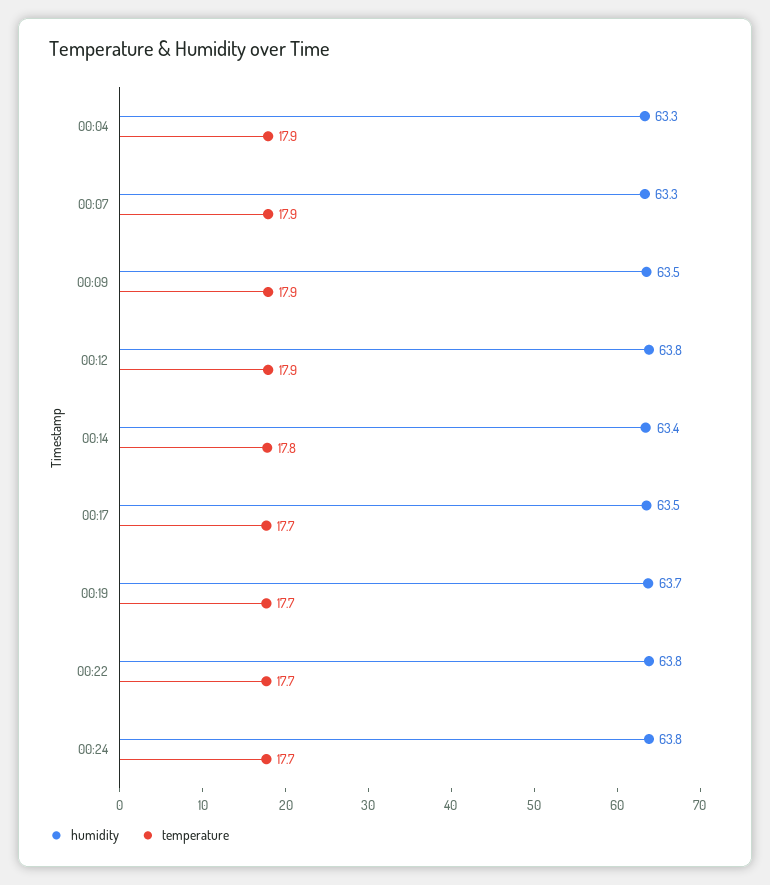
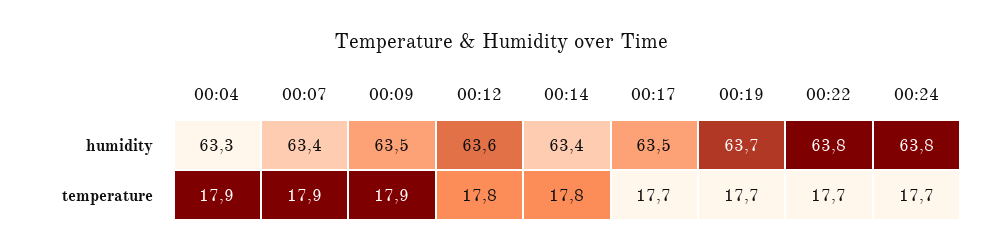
humidity, 00:07: 63.3 -> 63.4
humidity, 00:12: 63.8 -> 63.6
temperature, 00:12: 17.9 -> 17.8

